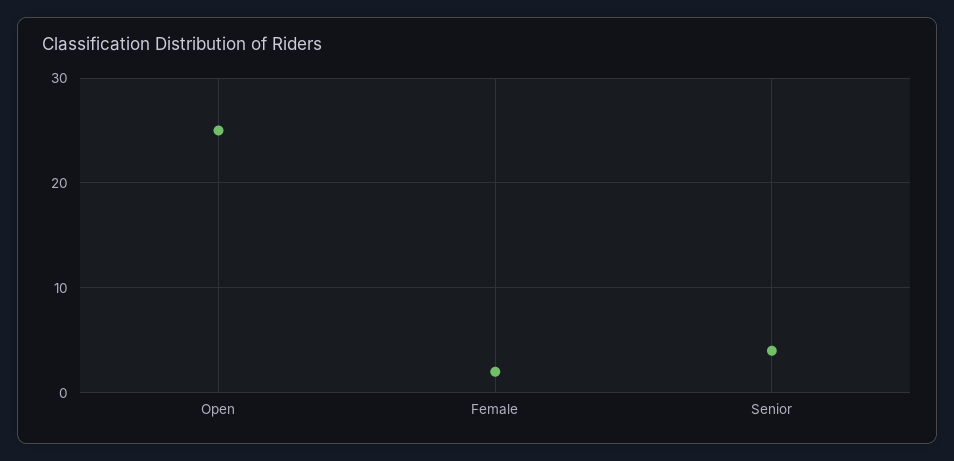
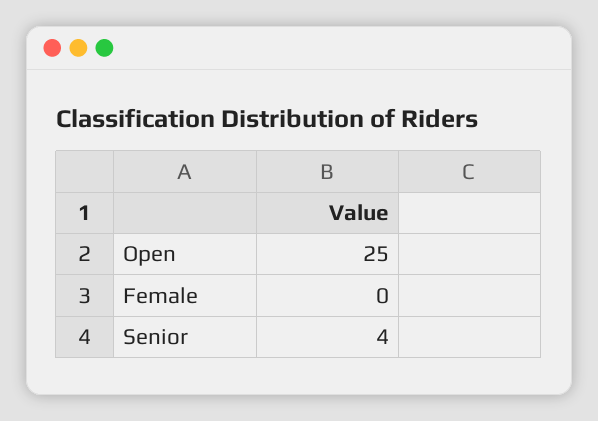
Female: 2 -> 0

